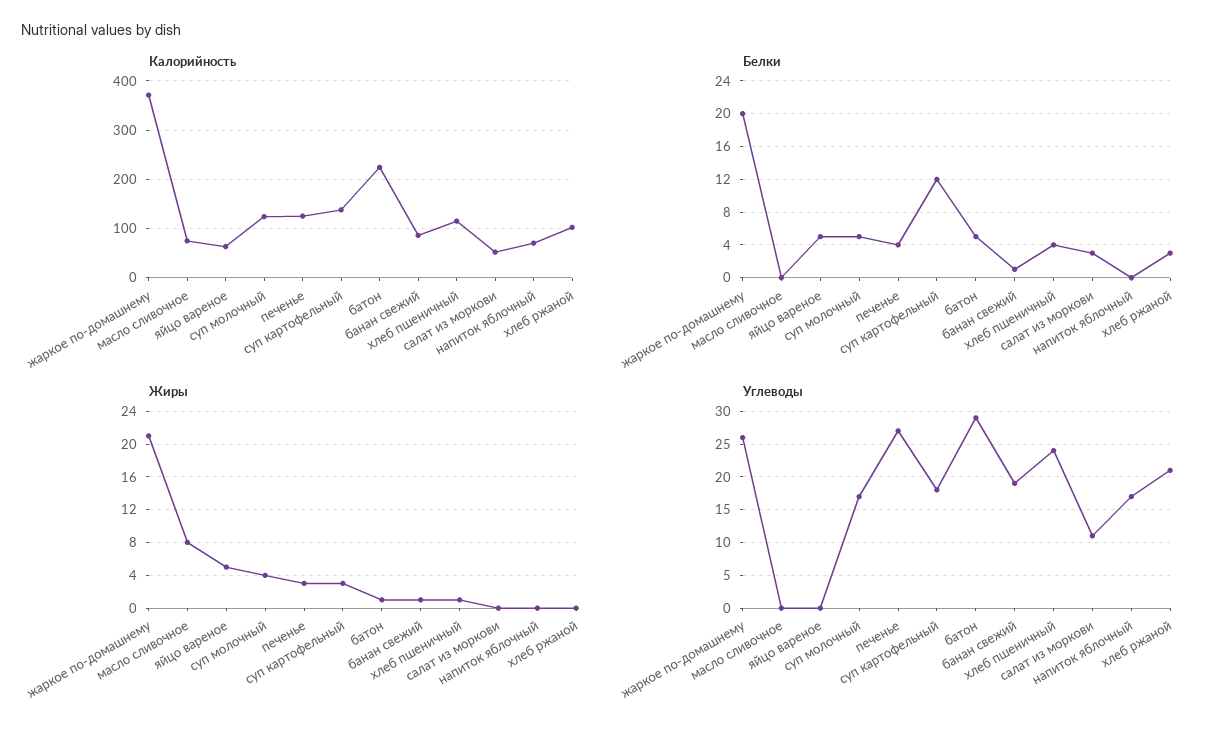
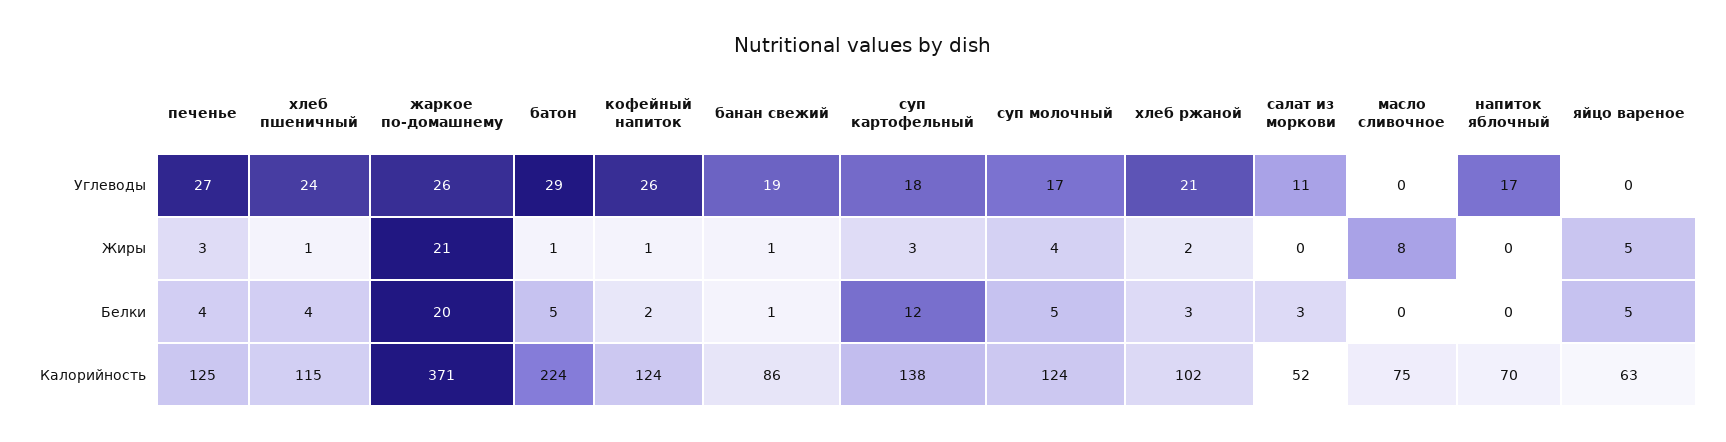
Жиры, хлеб ржаной: 0 -> 2
Углеводы, кофейный напиток: none -> 26
Жиры, кофейный напиток: none -> 1
Белки, кофейный напиток: none -> 2
Калорийность, кофейный напиток: none -> 124

